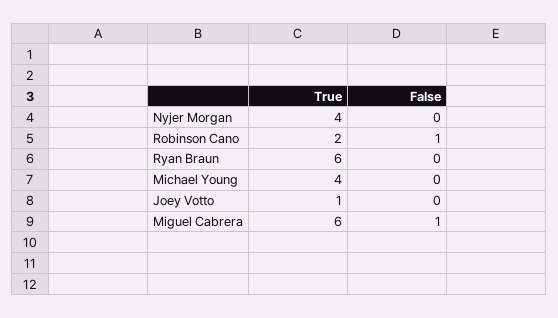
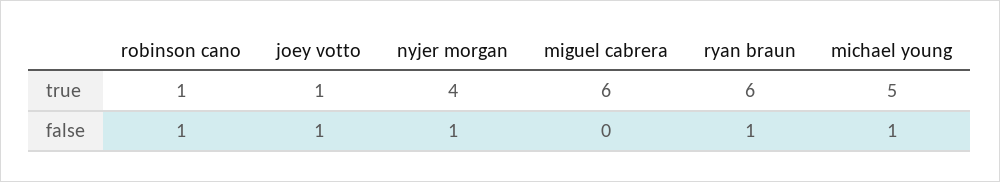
False, Nyjer Morgan: 0 -> 1
True, Robinson Cano: 2 -> 1
False, Ryan Braun: 0 -> 1
True, Michael Young: 4 -> 5
False, Michael Young: 0 -> 1
False, Joey Votto: 0 -> 1
False, Miguel Cabrera: 1 -> 0

